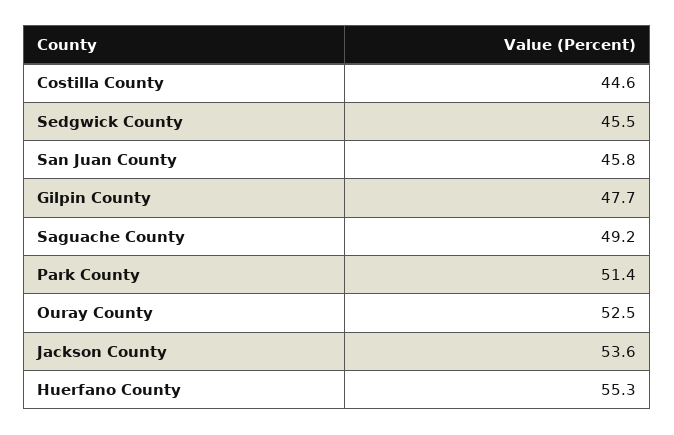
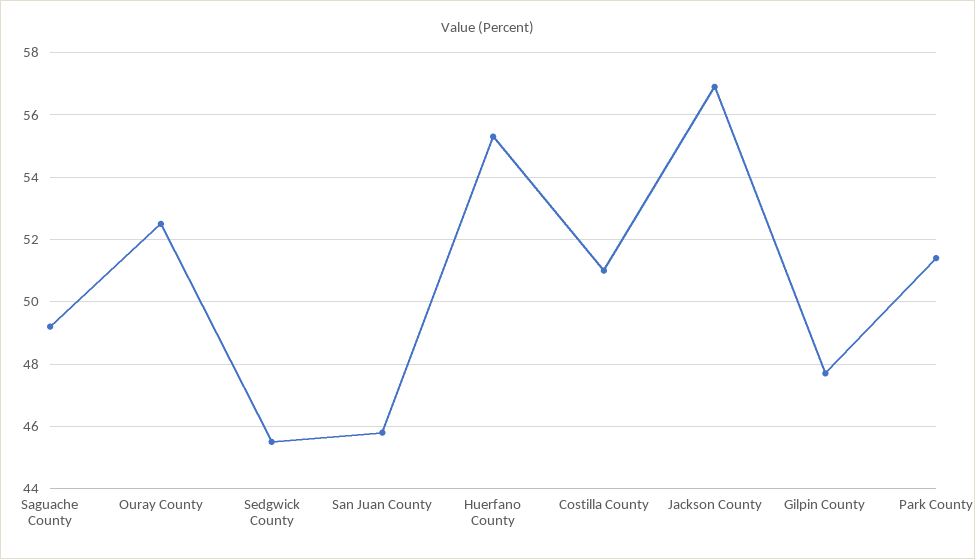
Costilla County: 44.6 -> 51
Jackson County: 53.6 -> 57

